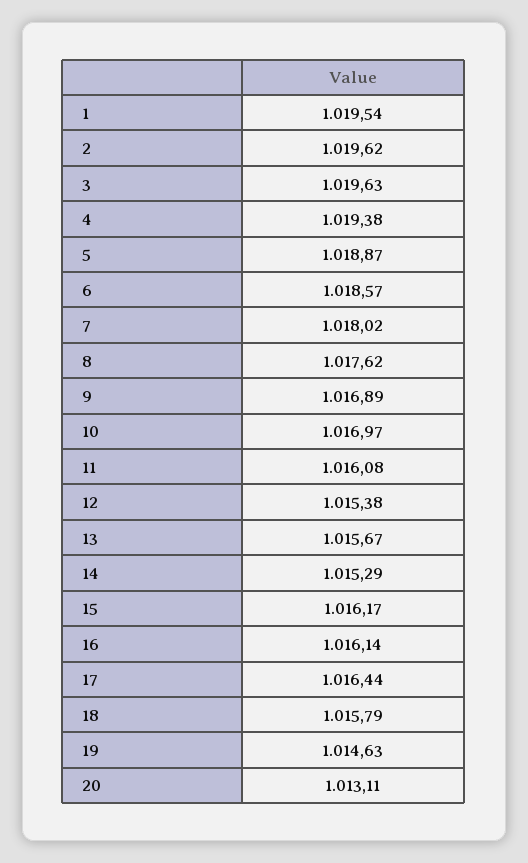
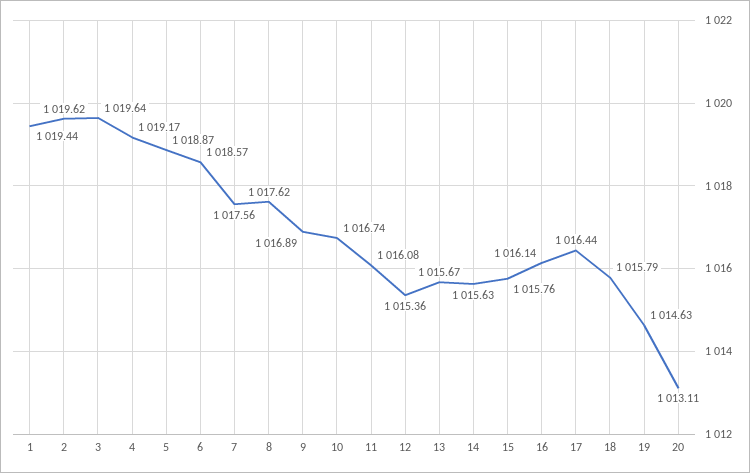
1: 1019.54 -> 1019.44
3: 1019.63 -> 1019.64
4: 1019.38 -> 1019.17
7: 1018.02 -> 1017.56
10: 1016.97 -> 1016.74
12: 1015.38 -> 1015.36
14: 1015.29 -> 1015.63
15: 1016.17 -> 1015.76

